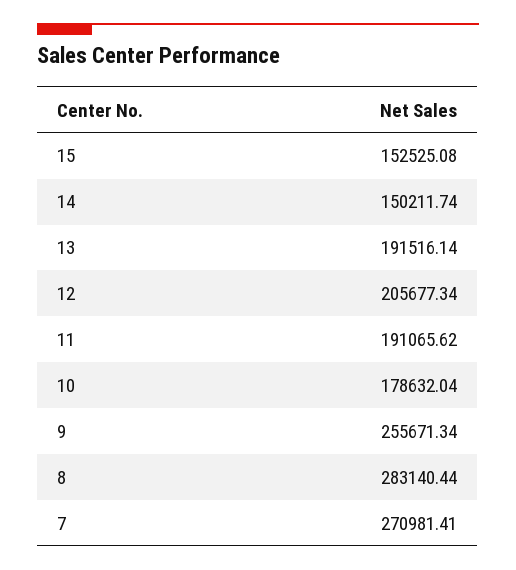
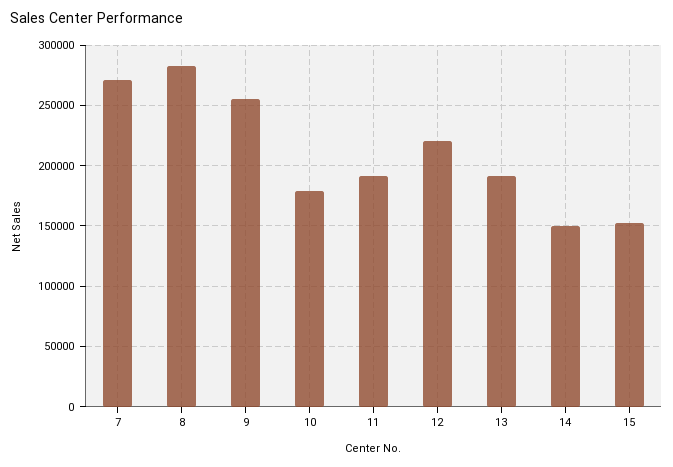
12: 205677.34 -> 220000

